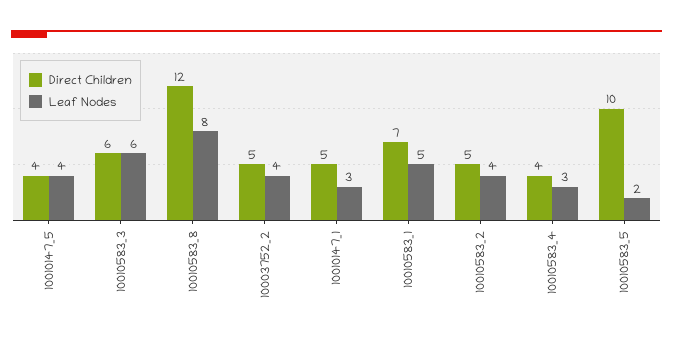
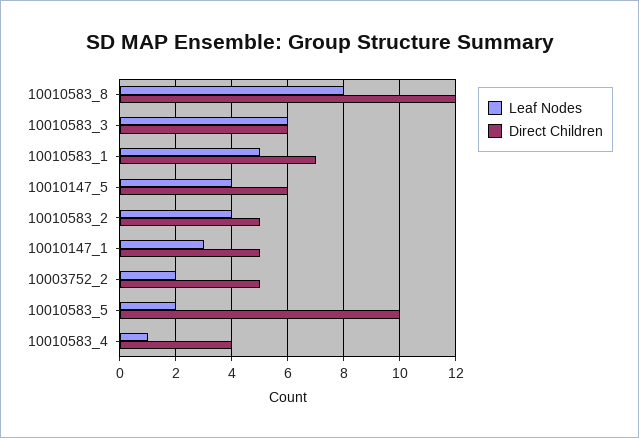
Direct Children, 10010147_5: 4 -> 6
Leaf Nodes, 10003752_2: 4 -> 2
Leaf Nodes, 10010583_4: 3 -> 1

